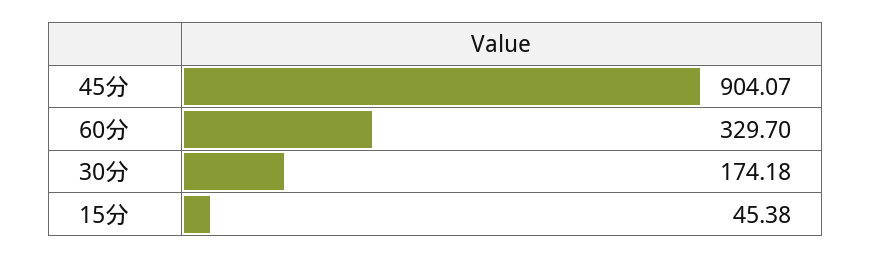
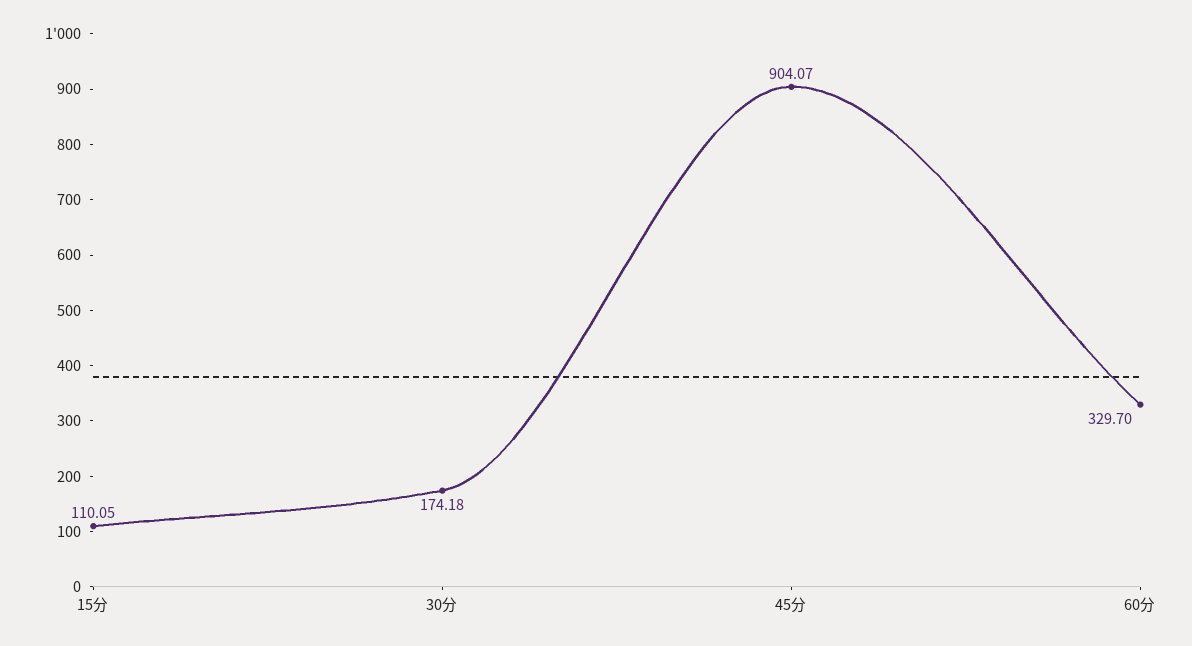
15分: 45.38 -> 110.05

